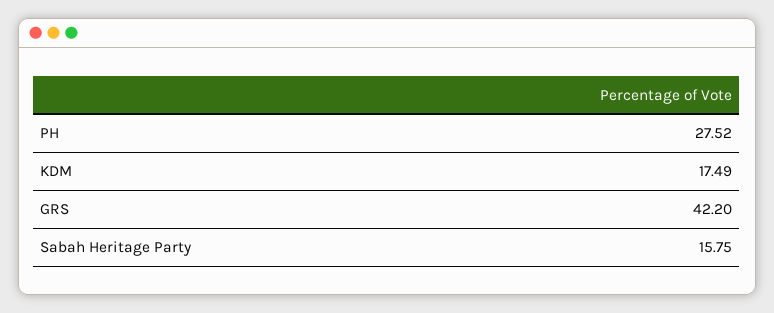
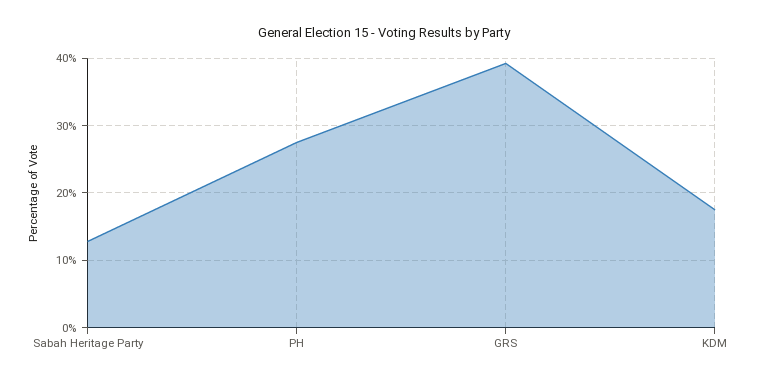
GRS: 42.2 -> 39
Sabah Heritage Party: 15.75 -> 13

